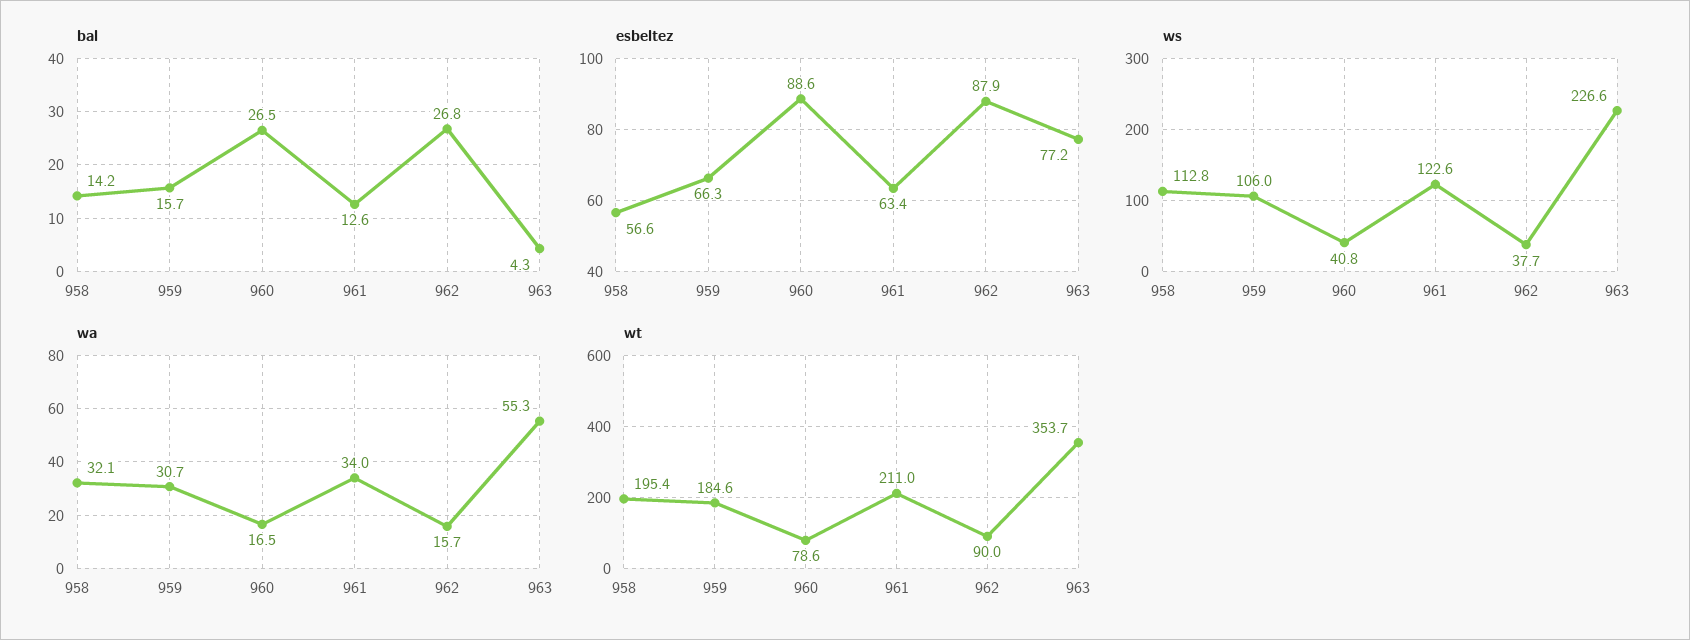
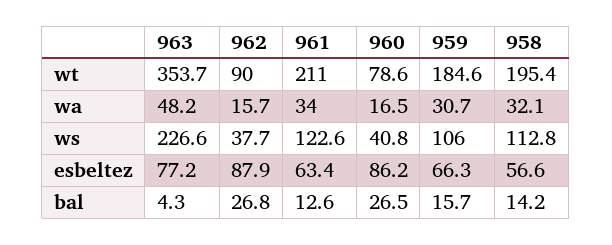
esbeltez, 960: 88.6 -> 86.2
wa, 963: 55.3 -> 48.2

